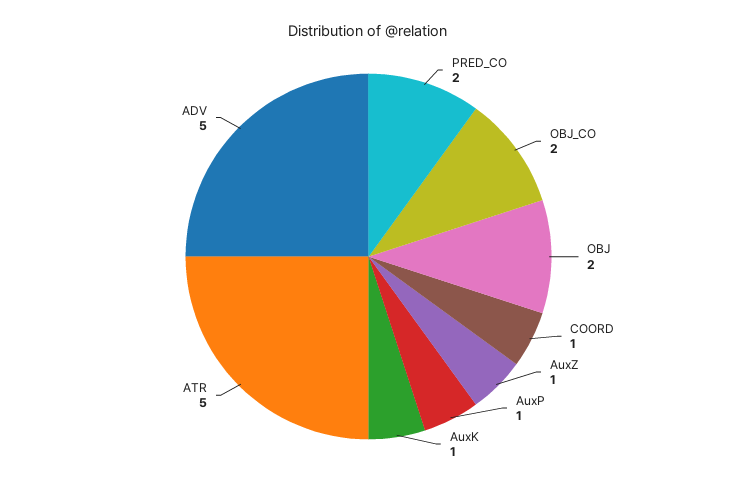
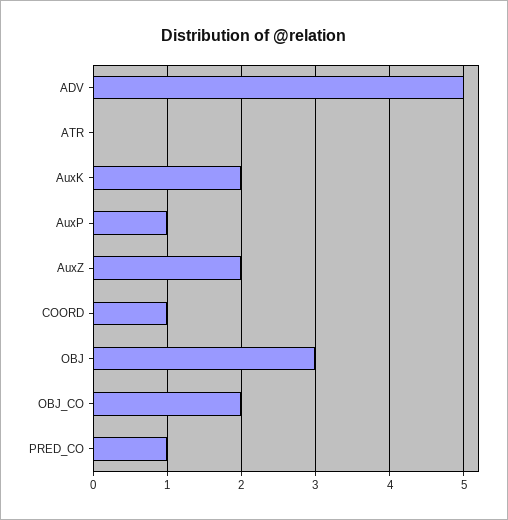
PRED_CO: 2 -> 1
OBJ: 2 -> 3
AuxZ: 1 -> 2
AuxK: 1 -> 2
ATR: 5 -> 0

